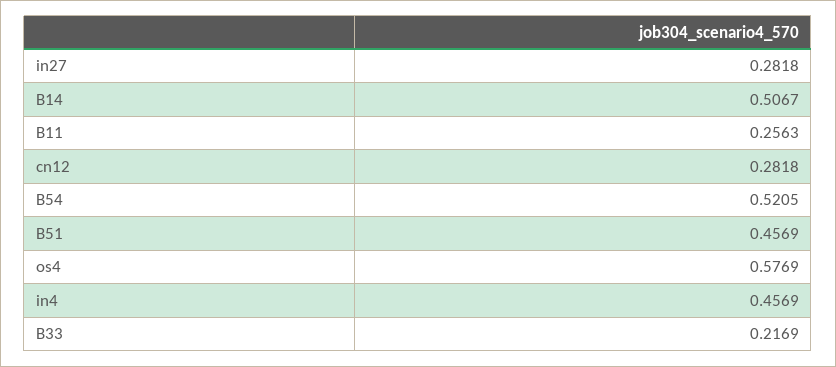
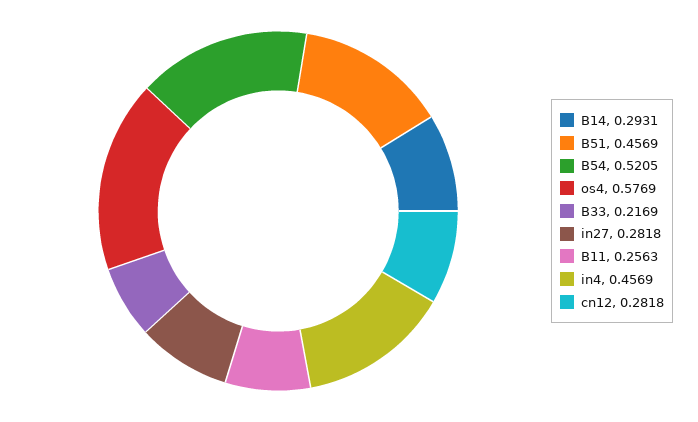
B14: 0.5067 -> 0.2931

